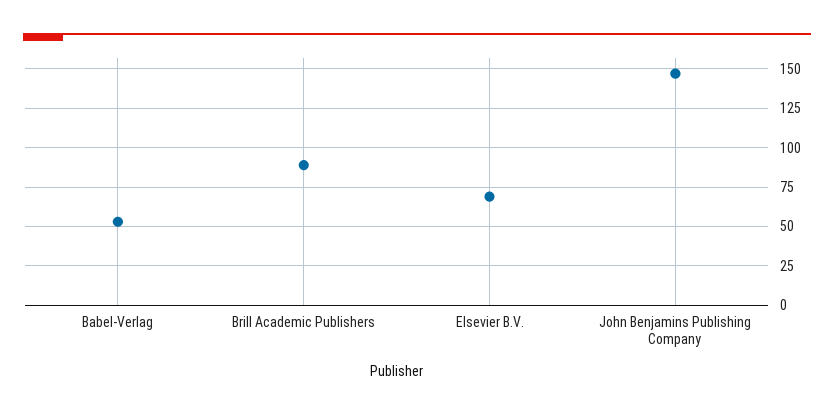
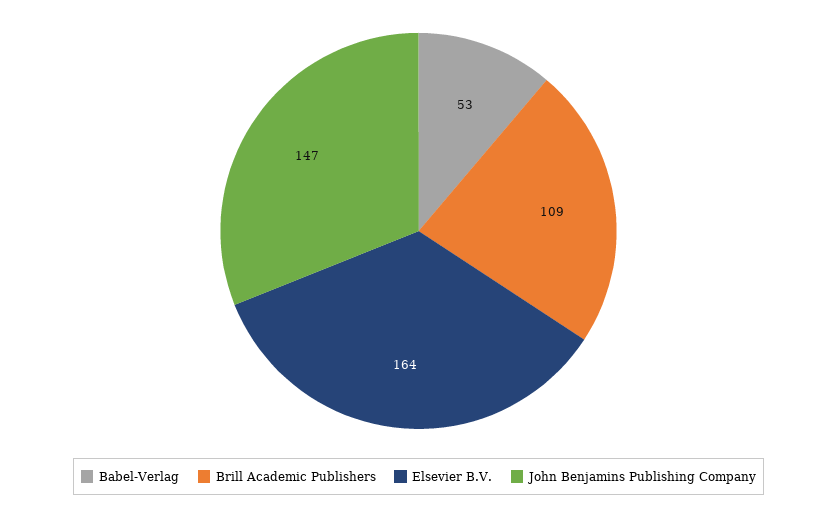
Brill Academic Publishers: 90 -> 109
Elsevier B.V.: 70 -> 164

